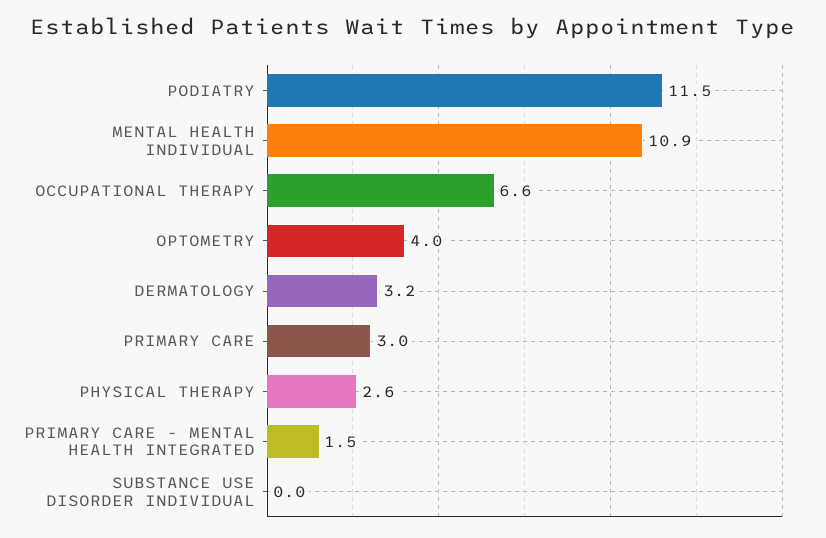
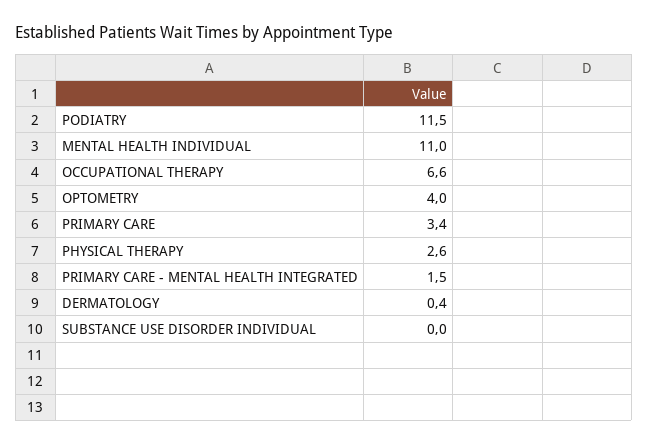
MENTAL HEALTH INDIVIDUAL: 10.9 -> 11
DERMATOLOGY: 3.2 -> 0.4
PRIMARY CARE: 3 -> 3.4

